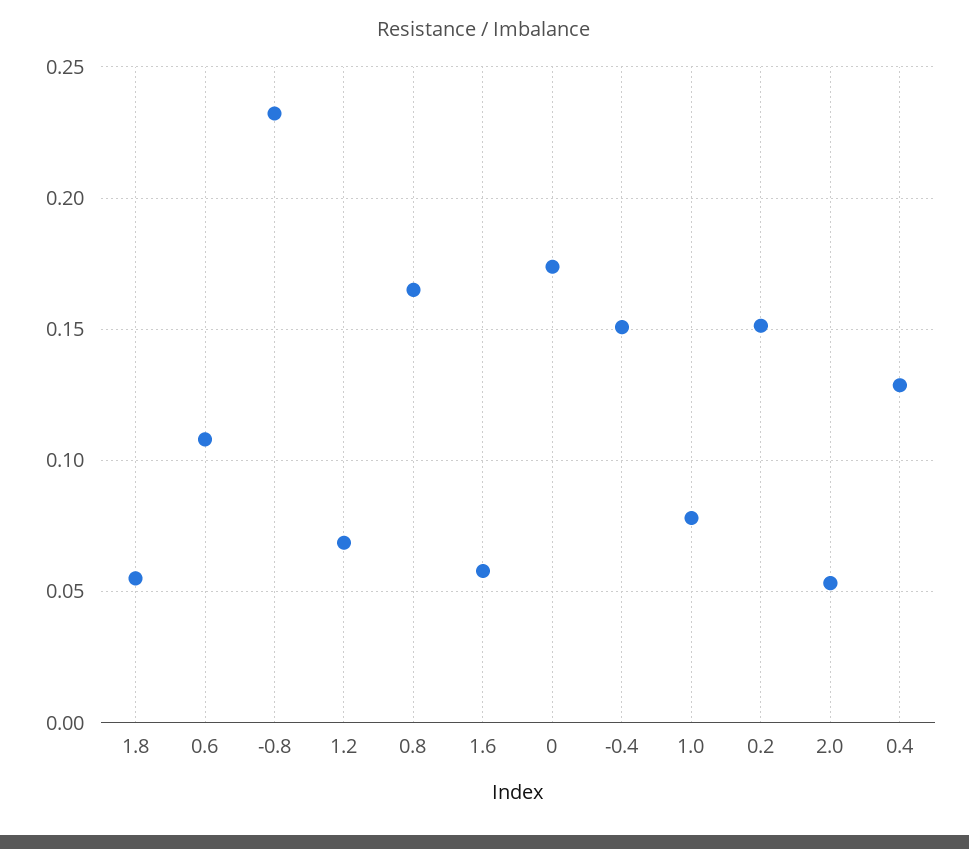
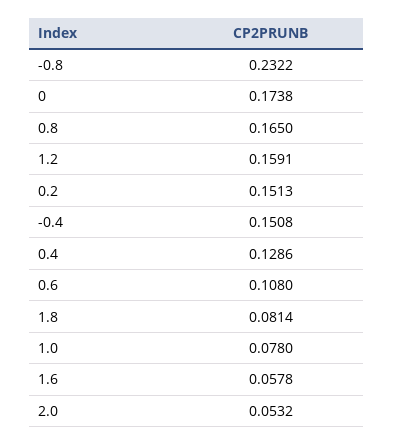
1.8: 0.055 -> 0.0814
1.2: 0.07 -> 0.1591

